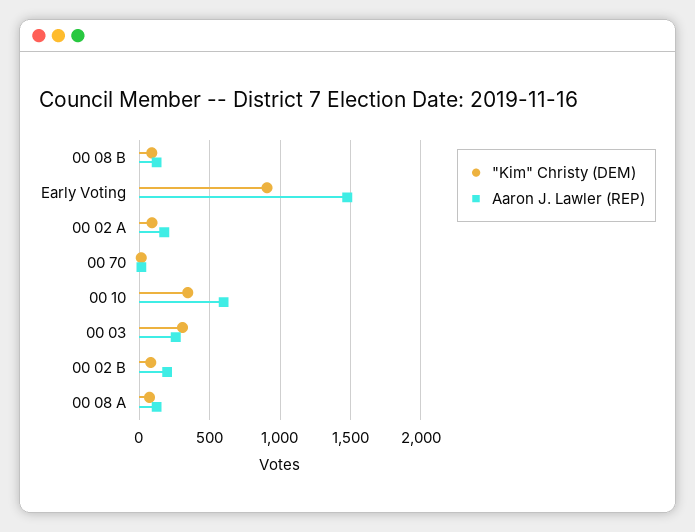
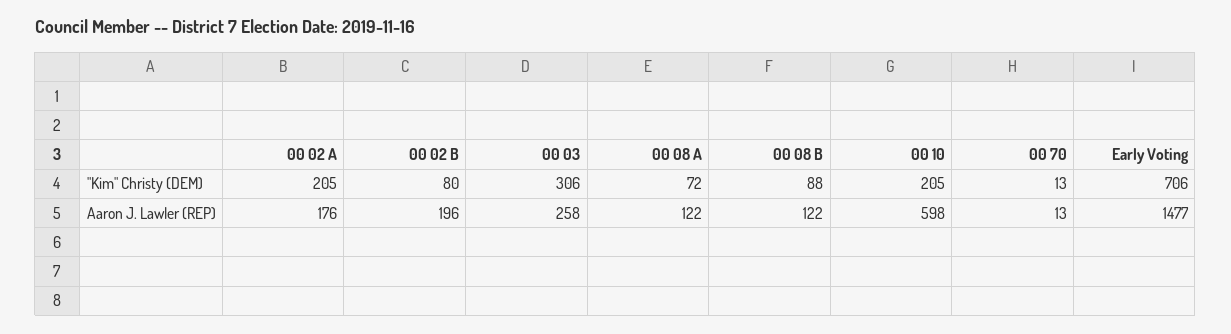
"Kim" Christy (DEM), Early Voting: 900 -> 706
"Kim" Christy (DEM), 00 02 A: 100 -> 205
"Kim" Christy (DEM), 00 10: 350 -> 205

